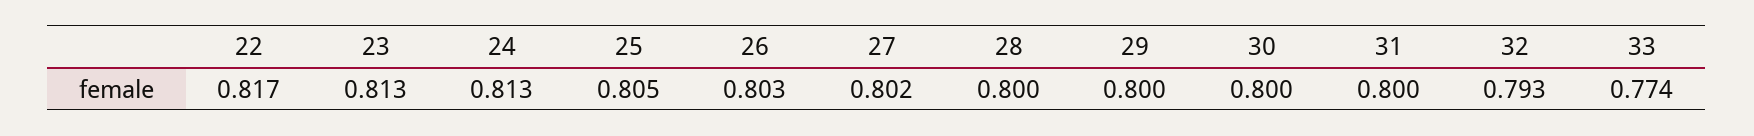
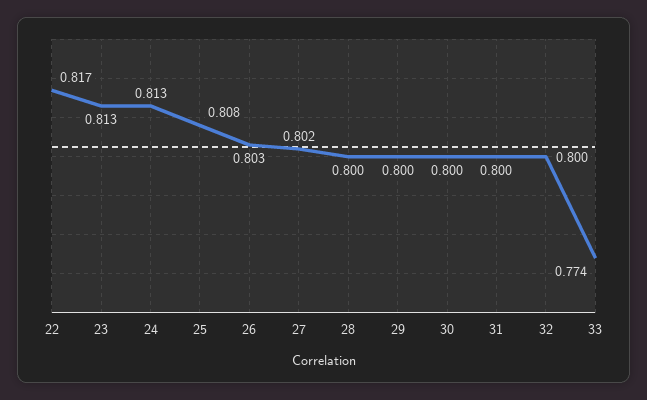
25: 0.805 -> 0.808
32: 0.793 -> 0.8

